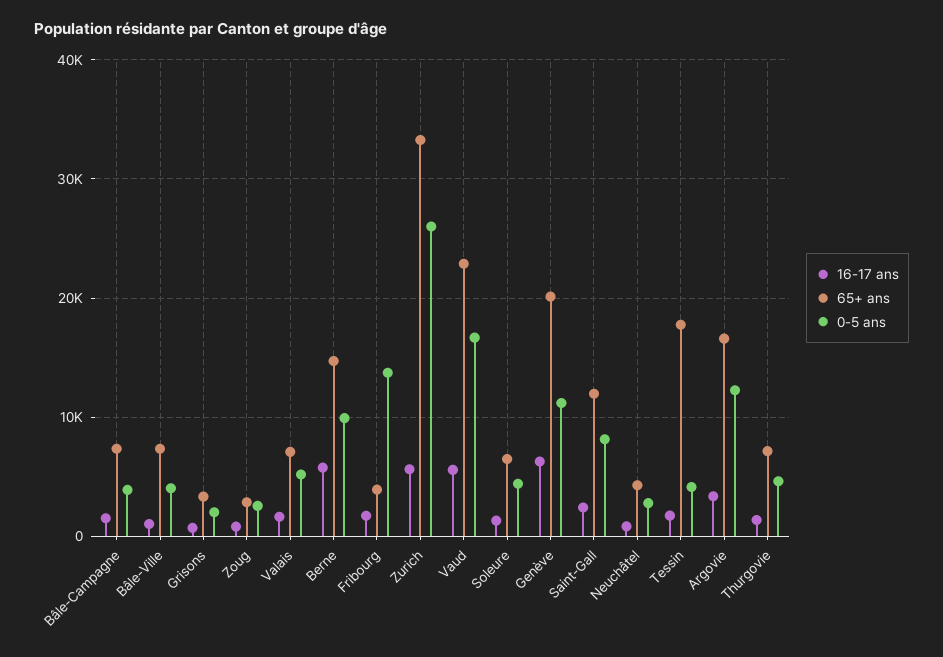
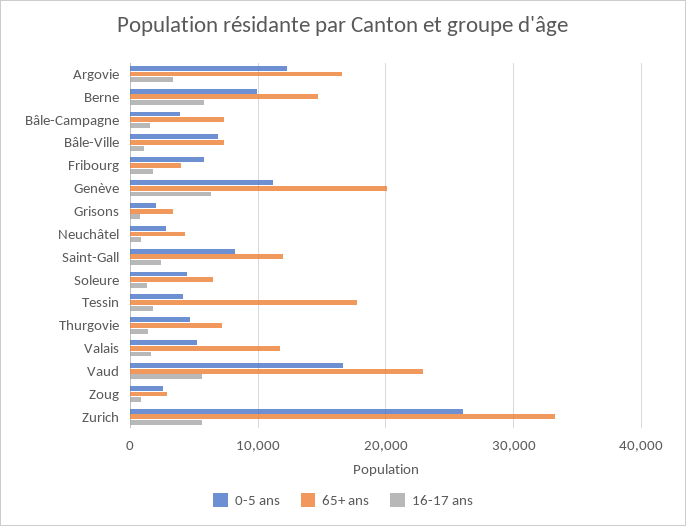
0-5 ans, Bâle-Ville: 4000 -> 7000
65+ ans, Valais: 7000 -> 12000
0-5 ans, Fribourg: 14000 -> 6000

